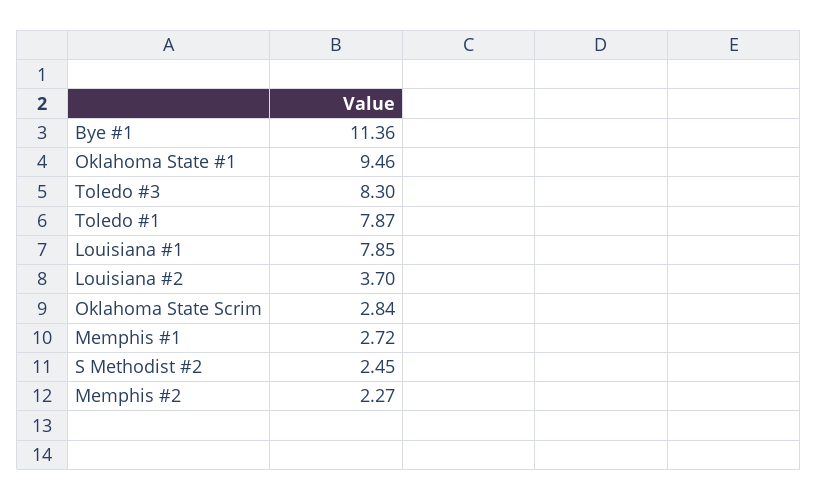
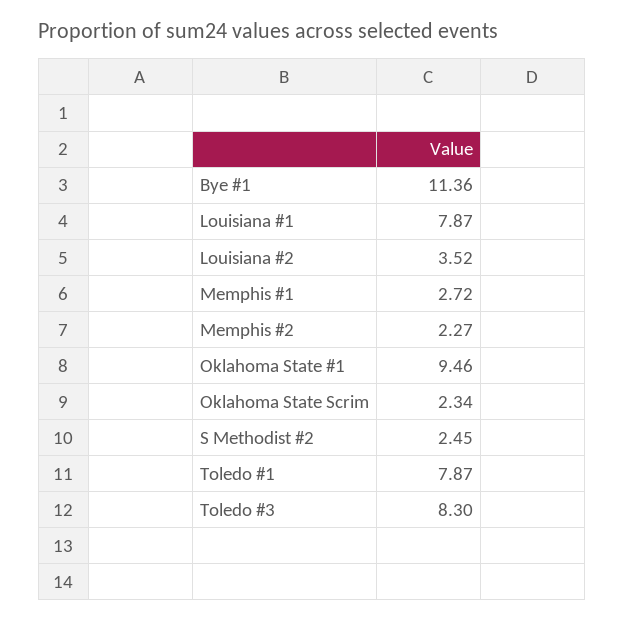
Louisiana #1: 7.85 -> 7.87
Louisiana #2: 3.7 -> 3.52
Oklahoma State Scrim: 2.84 -> 2.34

